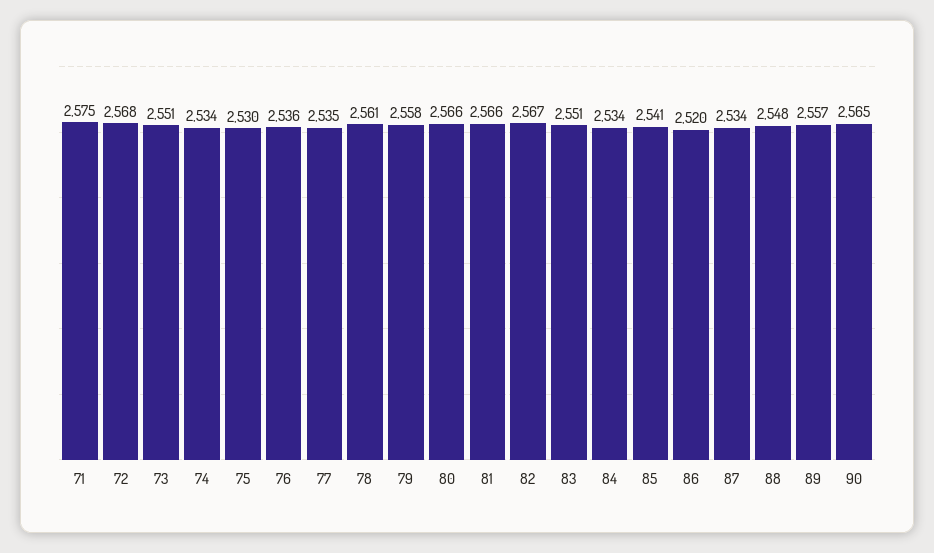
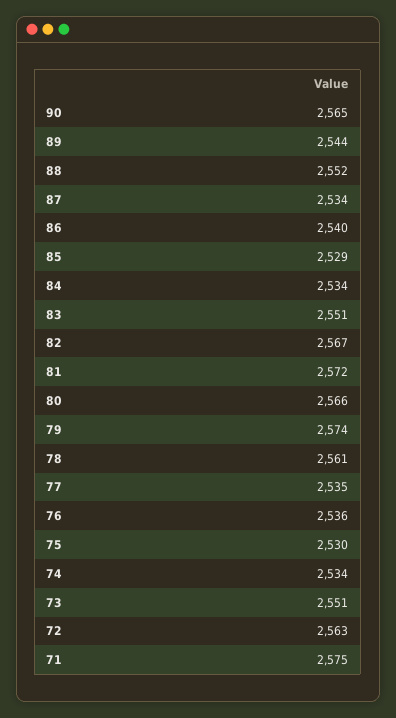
72: 2568 -> 2563
79: 2558 -> 2574
81: 2566 -> 2572
85: 2541 -> 2529
86: 2520 -> 2540
88: 2548 -> 2552
89: 2557 -> 2544

